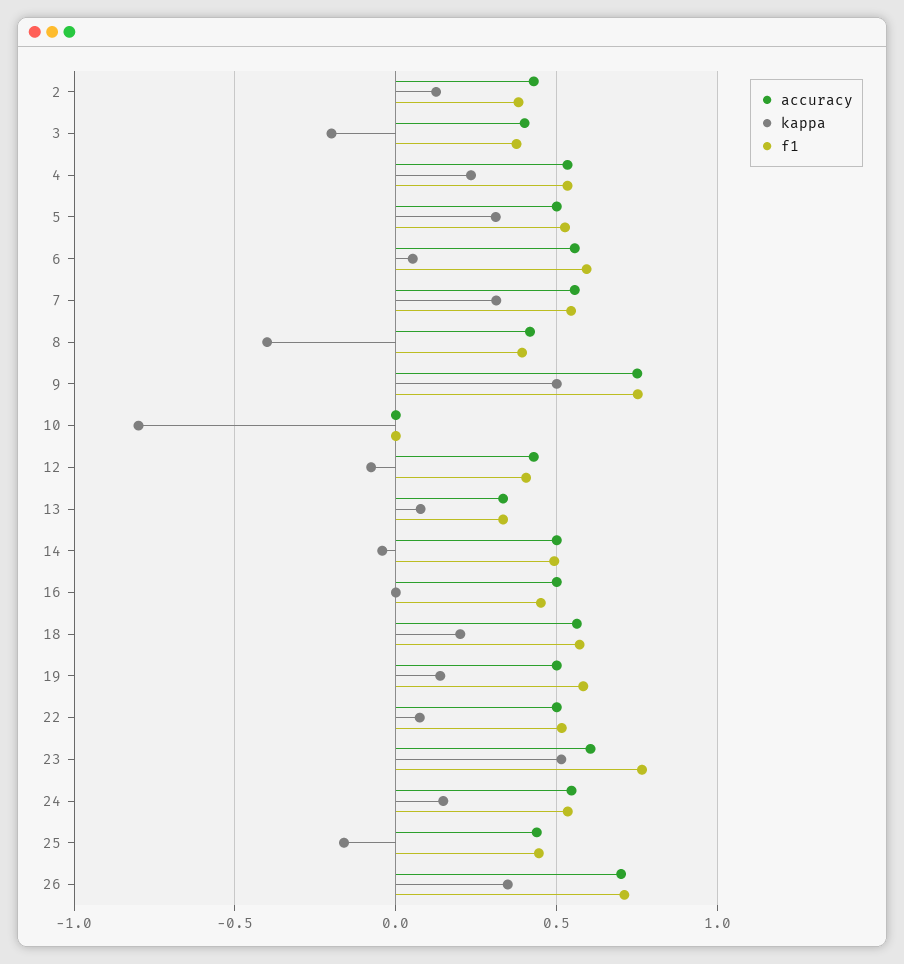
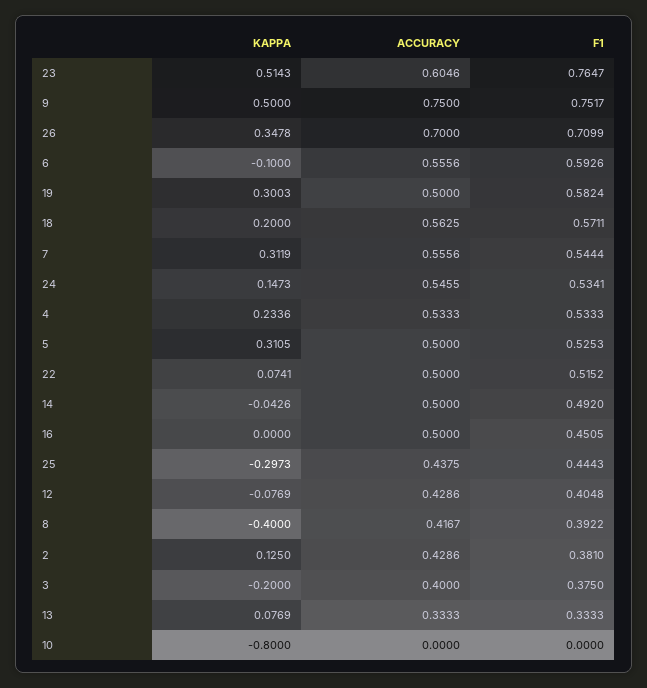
kappa, 6: 0.05 -> -0.1
kappa, 19: 0.15 -> 0.3003
kappa, 25: -0.15 -> -0.2973

